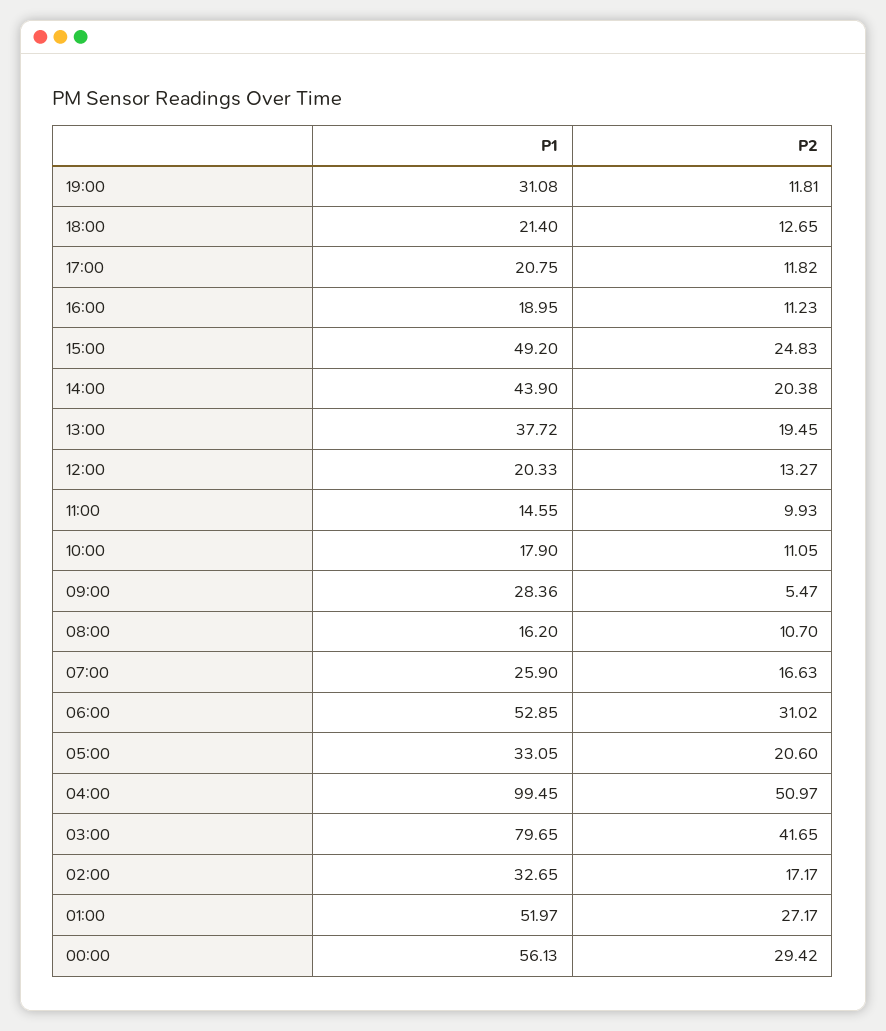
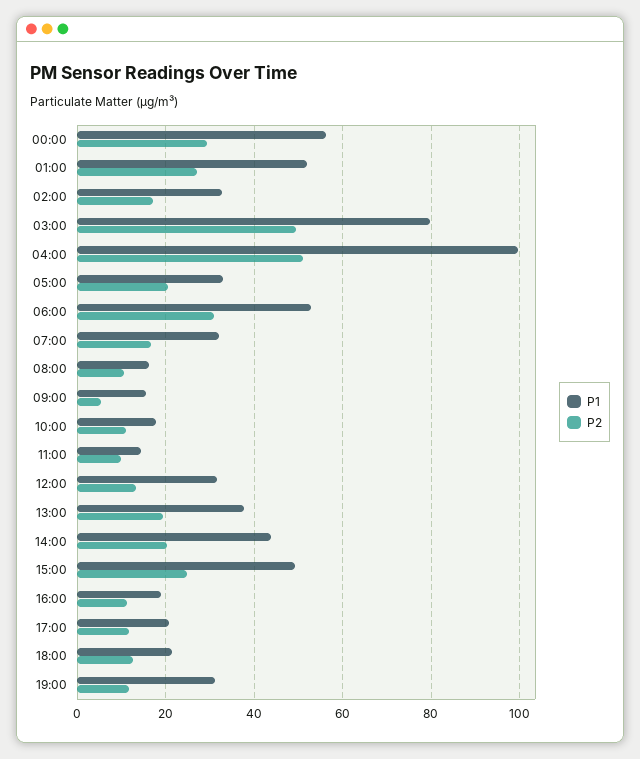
P1, 12:00: 20.33 -> 32
P1, 09:00: 28.36 -> 16
P1, 07:00: 25.9 -> 32
P2, 03:00: 41.65 -> 50

